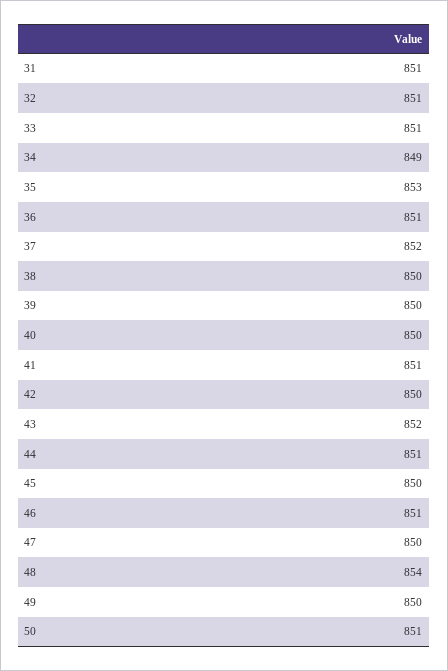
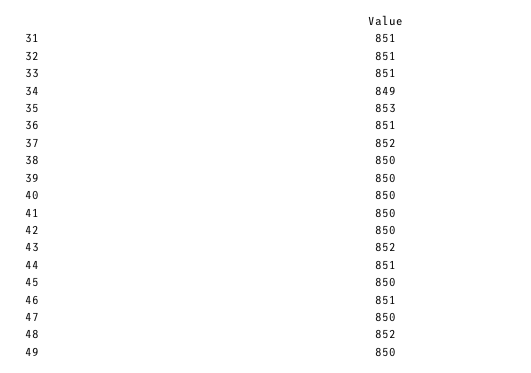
41: 851 -> 850
48: 854 -> 852
50: 851 -> none

